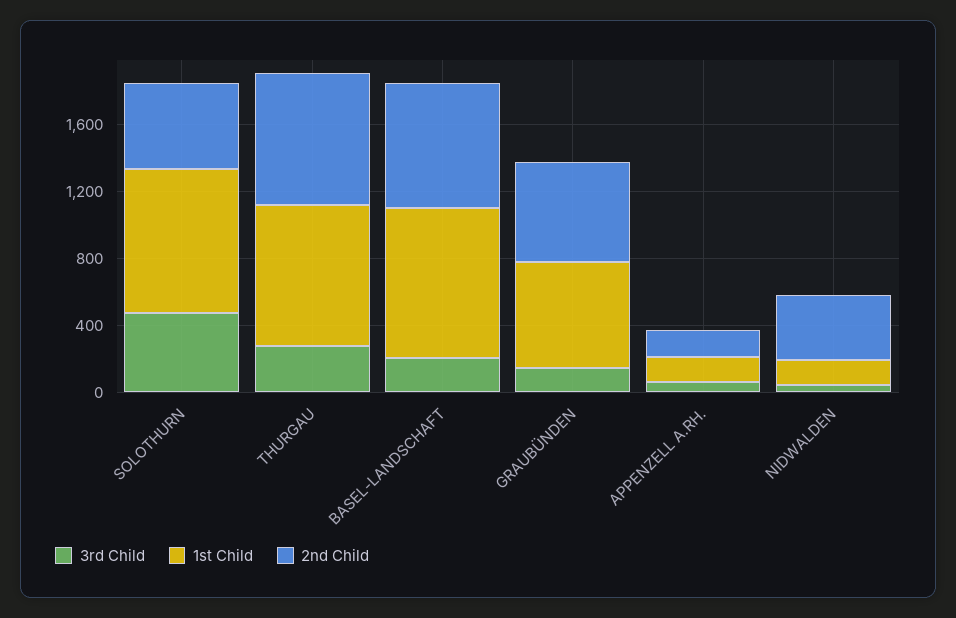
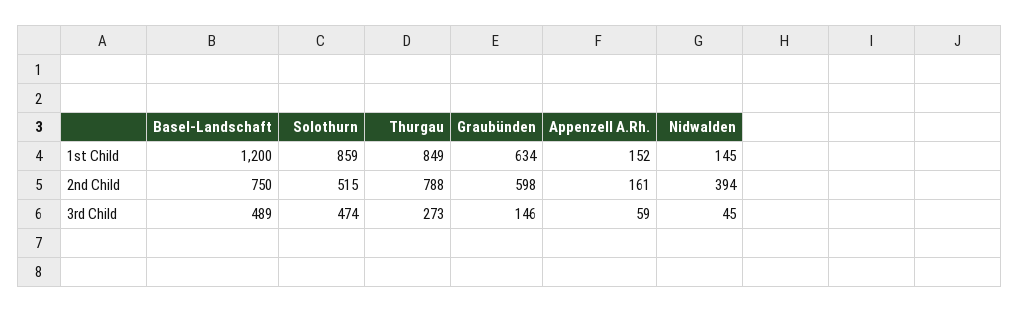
3rd Child, BASEL-LANDSCHAFT: 200 -> 489
1st Child, BASEL-LANDSCHAFT: 900 -> 1200

